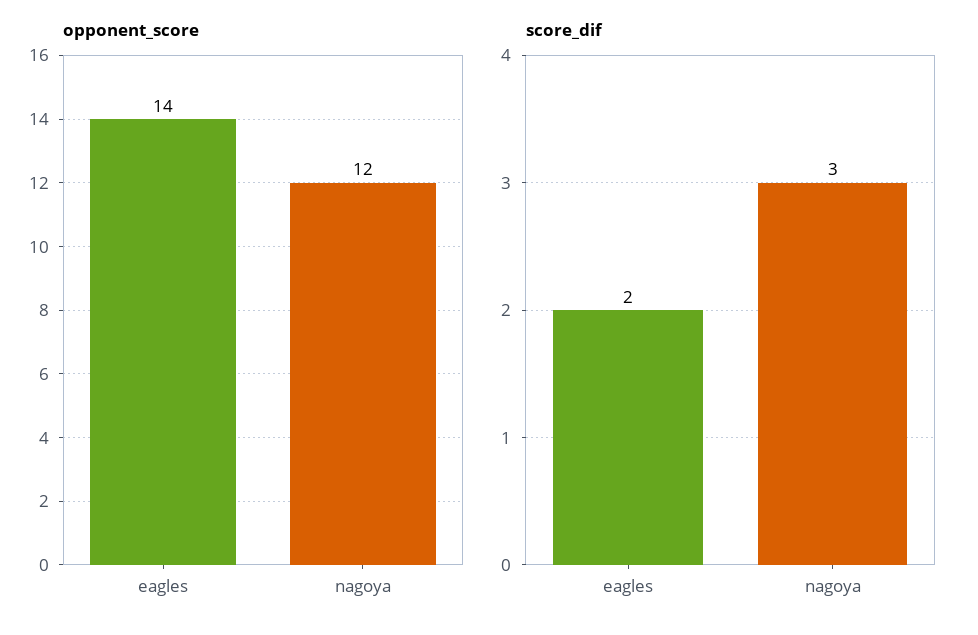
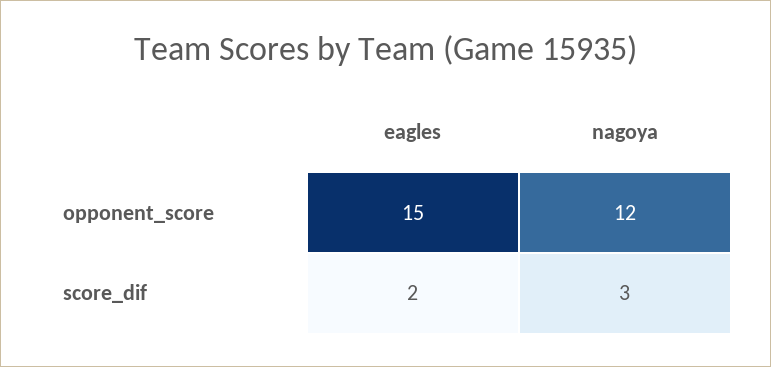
opponent_score, eagles: 14 -> 15

